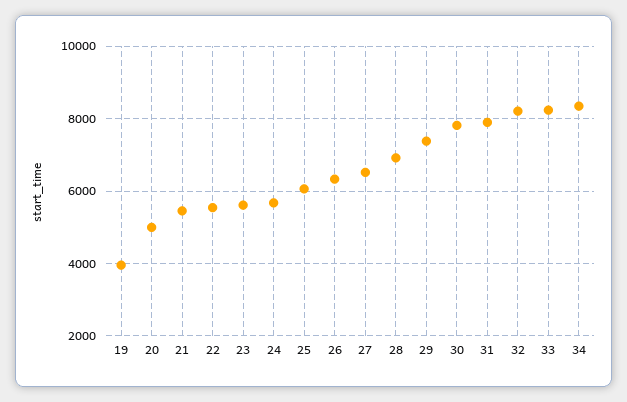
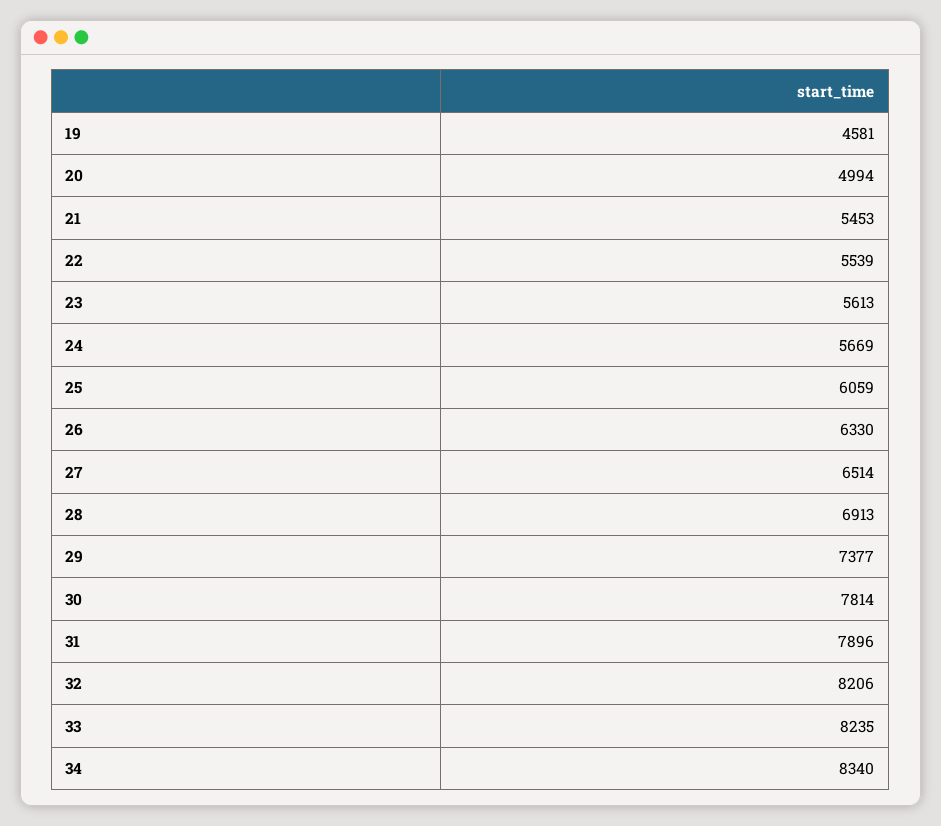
19: 4000 -> 4581

